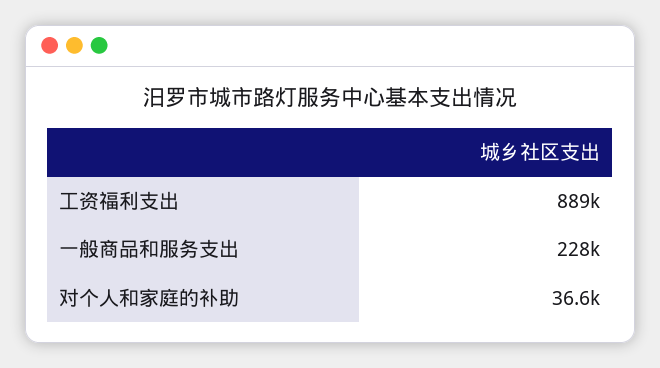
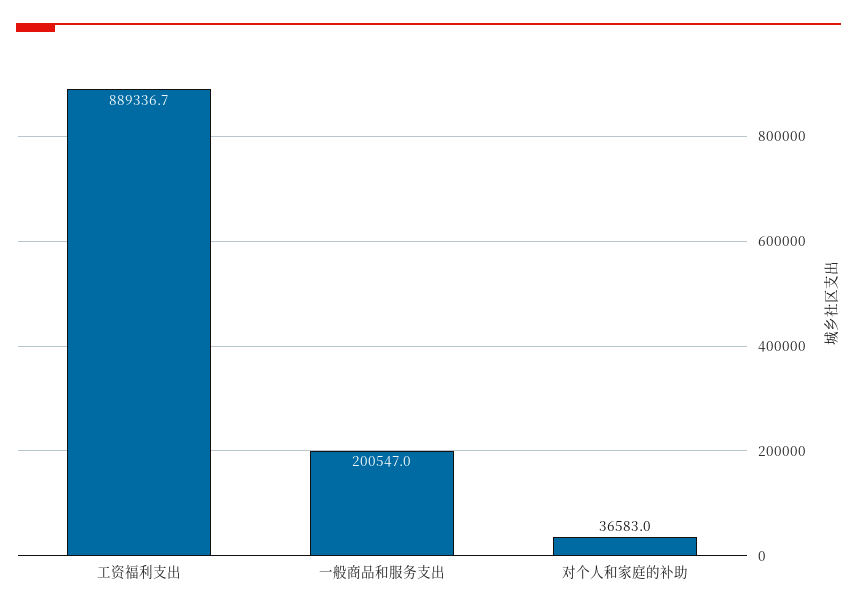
一般商品和服务支出: 228000 -> 200547

